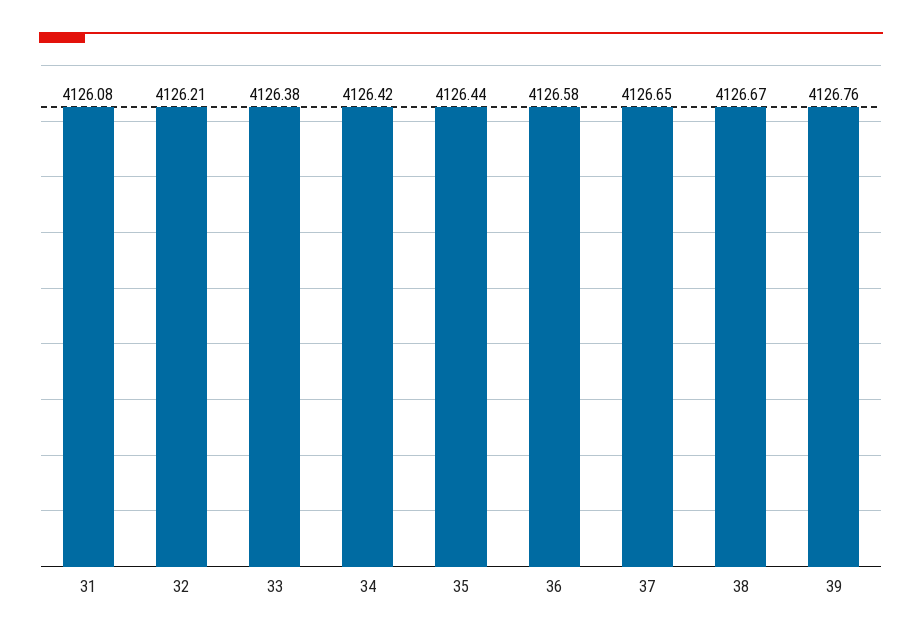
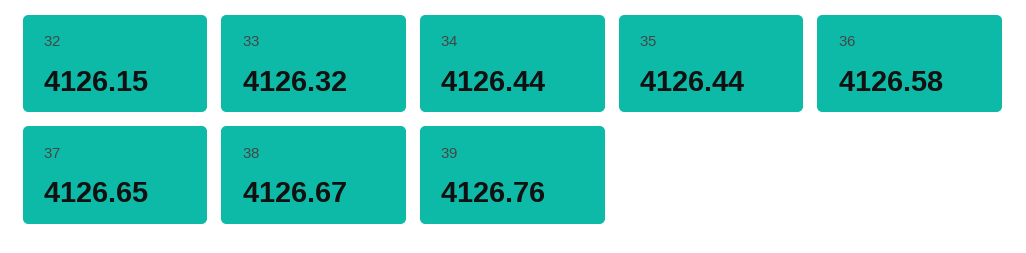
31: 4126.08 -> none
32: 4126.21 -> 4126.15
33: 4126.38 -> 4126.32
34: 4126.42 -> 4126.44

